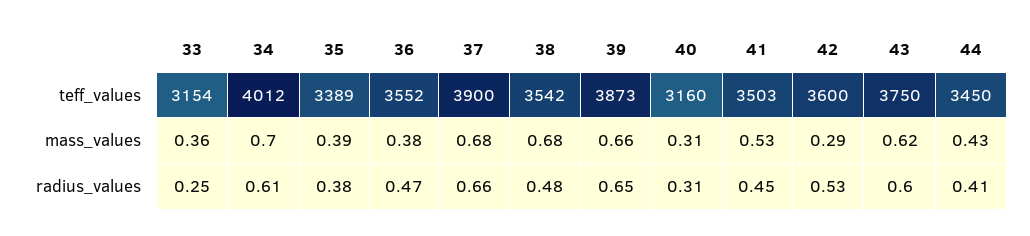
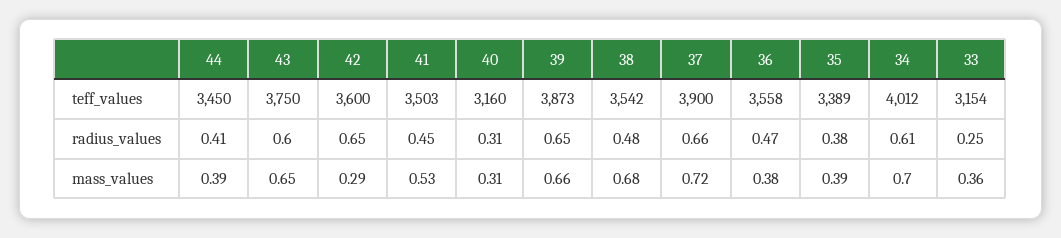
36, teff_values: 3552 -> 3558
37, mass_values: 0.68 -> 0.72
43, mass_values: 0.62 -> 0.65
44, mass_values: 0.43 -> 0.39
42, radius_values: 0.53 -> 0.65

